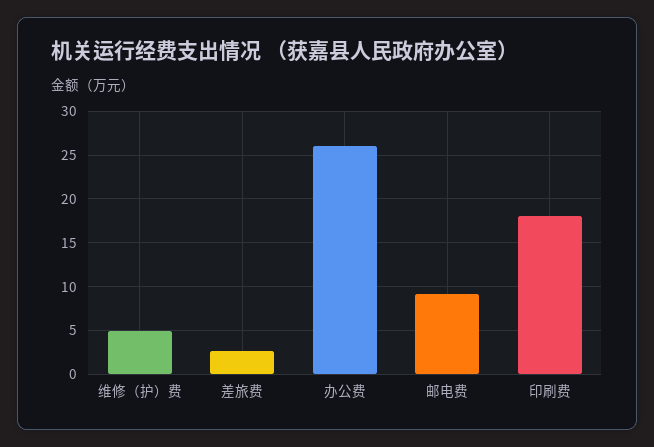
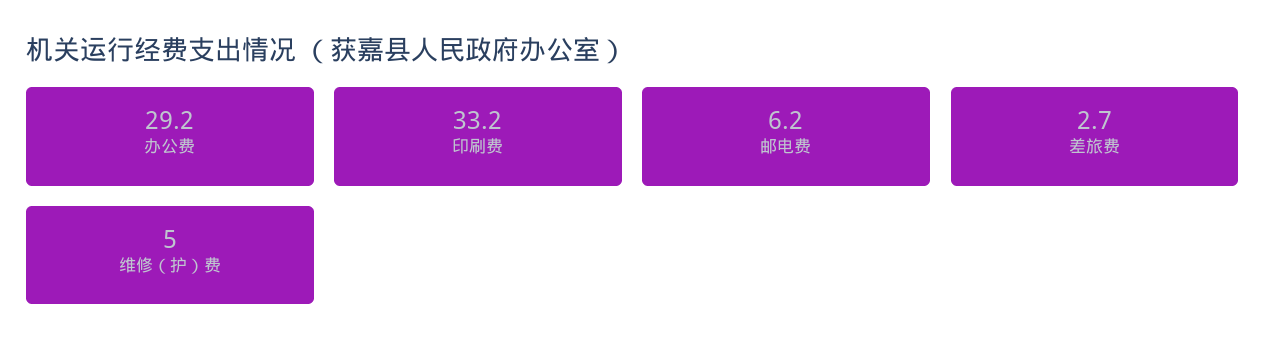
办公费: 26 -> 29.2
邮电费: 9 -> 6.2
印刷费: 18 -> 33.2

